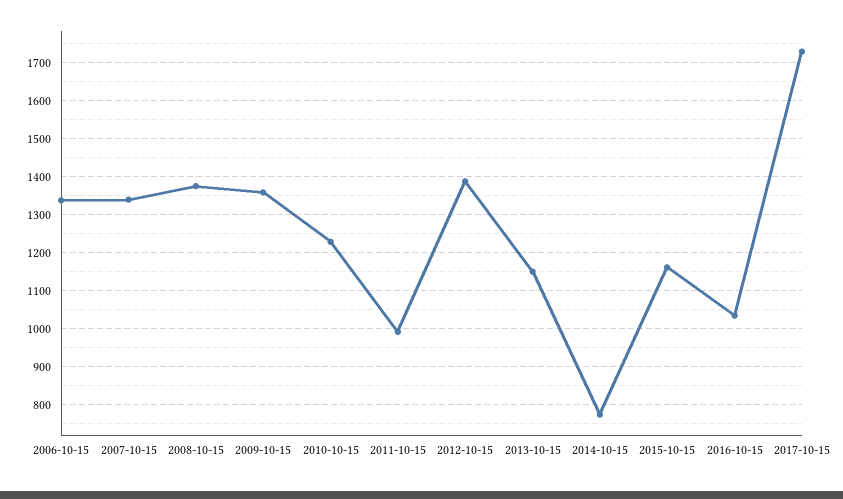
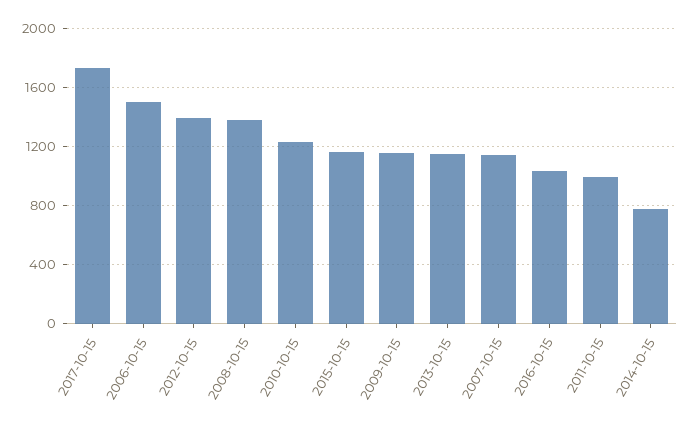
2006-10-15: 1340 -> 1500
2007-10-15: 1340 -> 1150
2009-10-15: 1360 -> 1150

